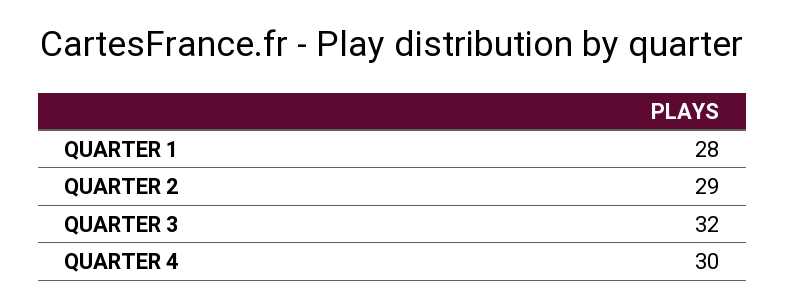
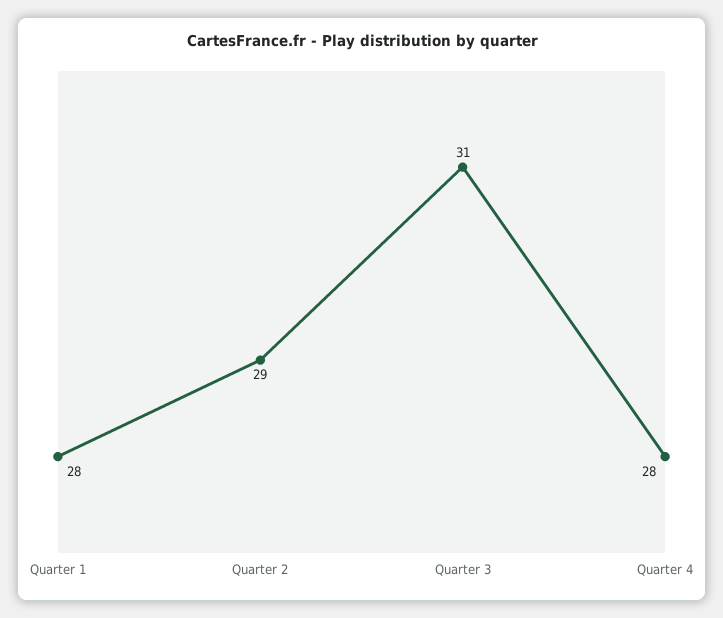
QUARTER 3: 32 -> 31
QUARTER 4: 30 -> 28

